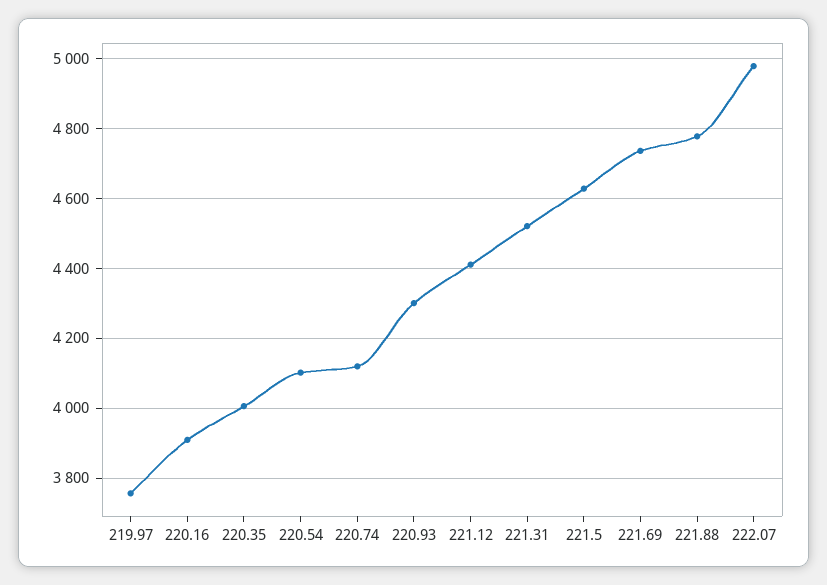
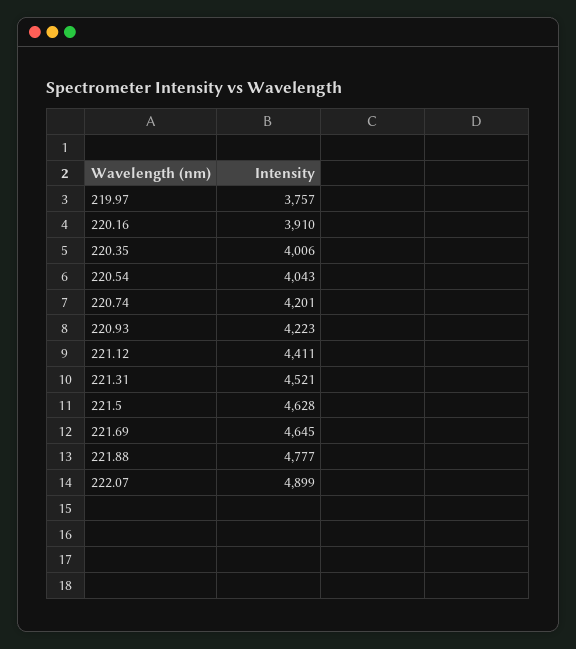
220.54: 4100 -> 4043
220.74: 4120 -> 4201
220.93: 4300 -> 4223
221.69: 4740 -> 4645
222.07: 4980 -> 4899

